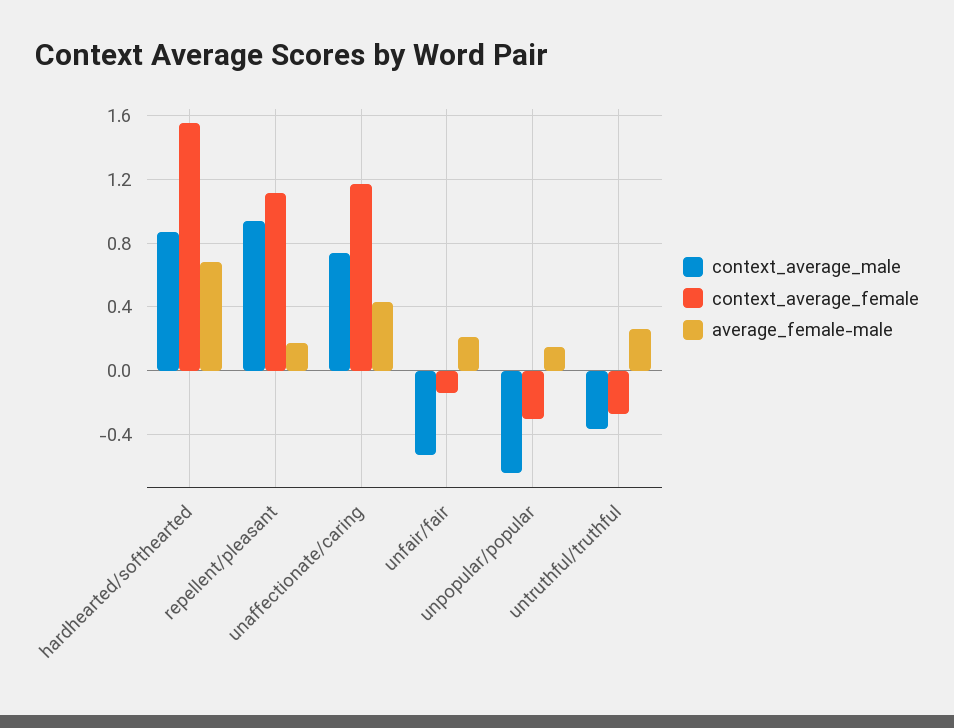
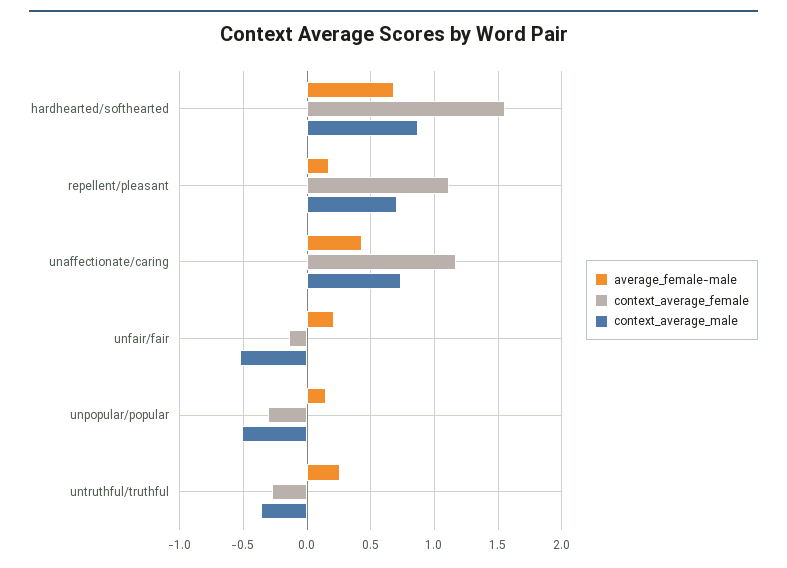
context_average_male, repellent/pleasant: 0.95 -> 0.7
context_average_male, unpopular/popular: -0.65 -> -0.5

